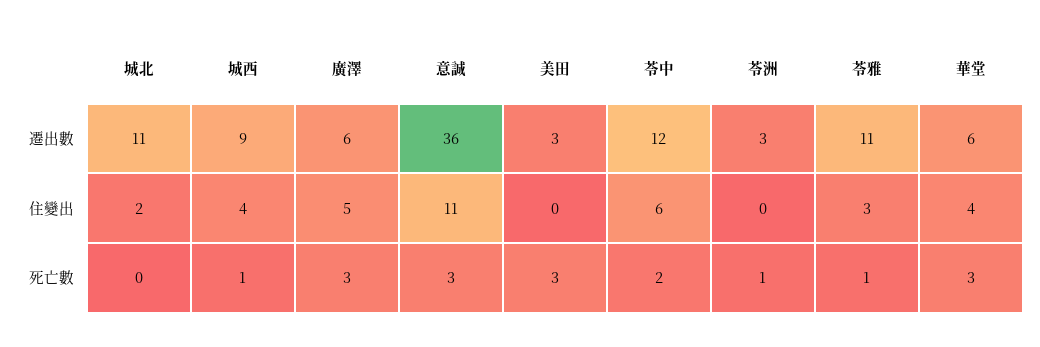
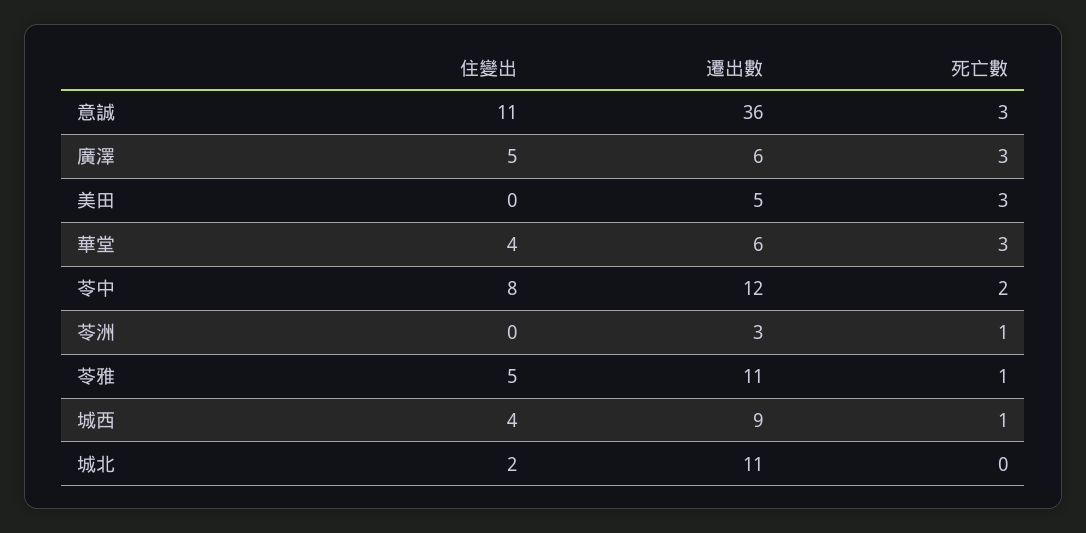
美田, 遷出數: 3 -> 5
苓中, 住變出: 6 -> 8
苓雅, 住變出: 3 -> 5

